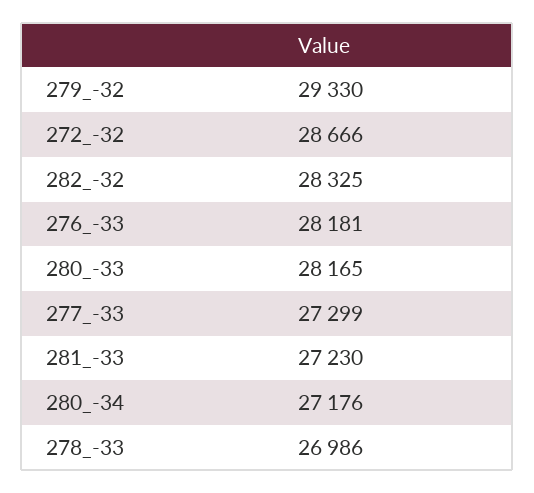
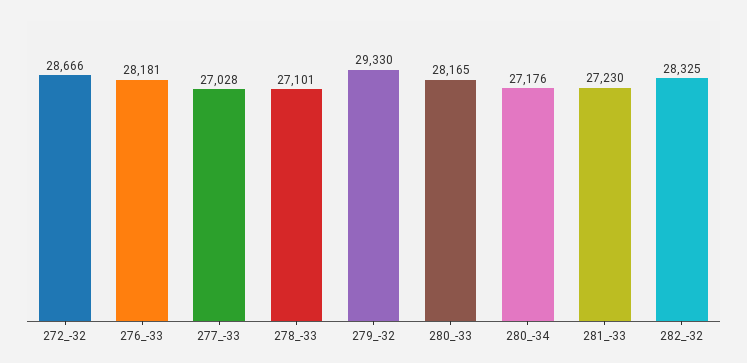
277_-33: 27299 -> 27028
278_-33: 26986 -> 27101

